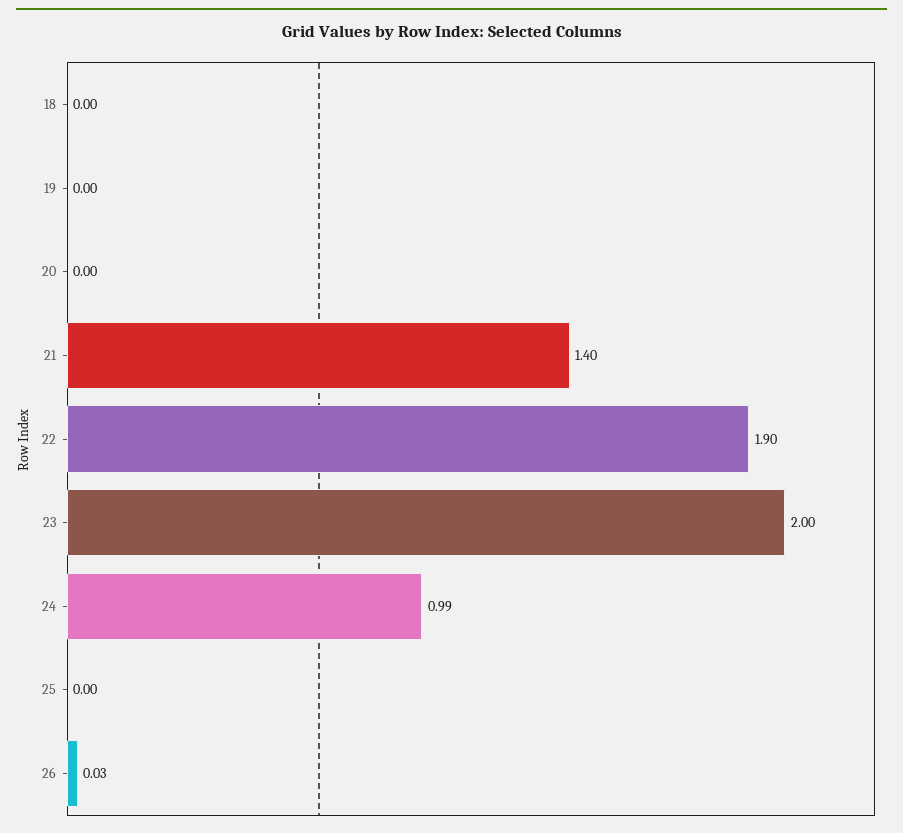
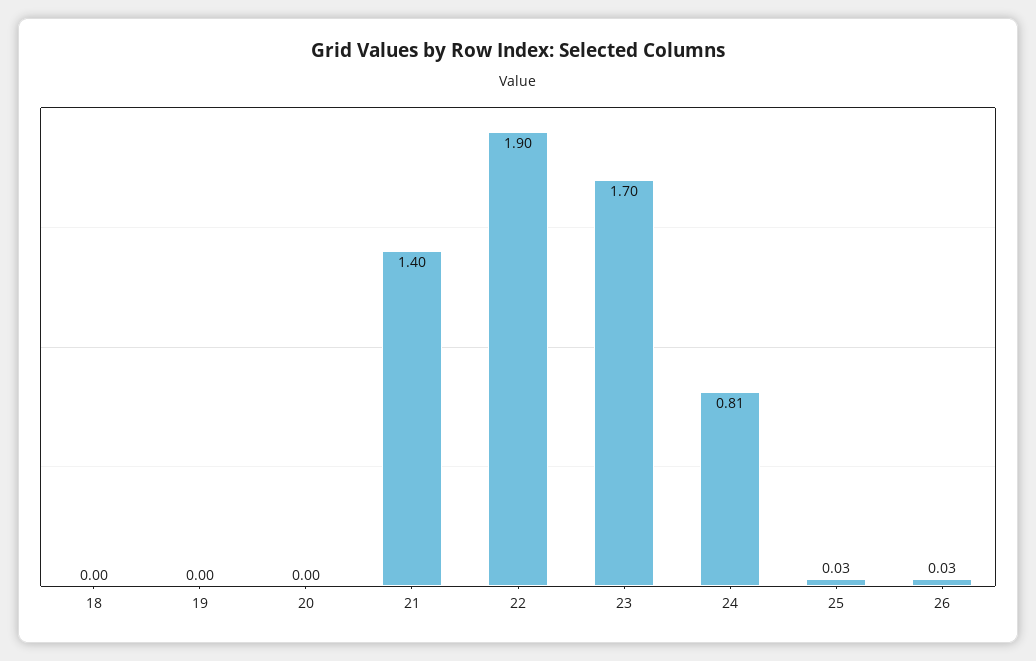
23: 2 -> 1.7
24: 0.99 -> 0.81
25: 0 -> 0.03

